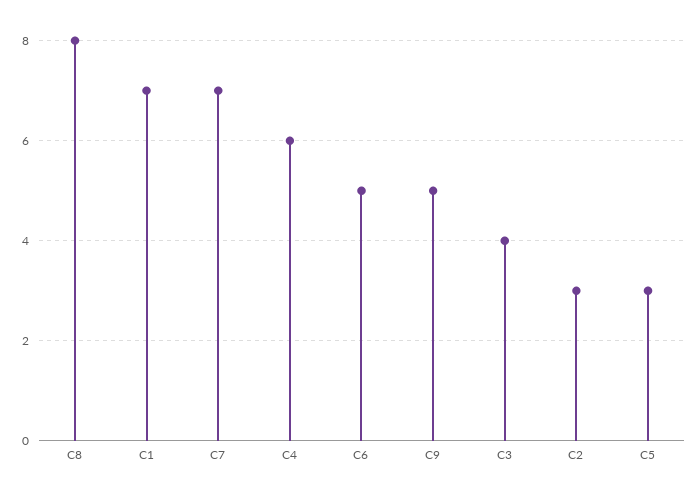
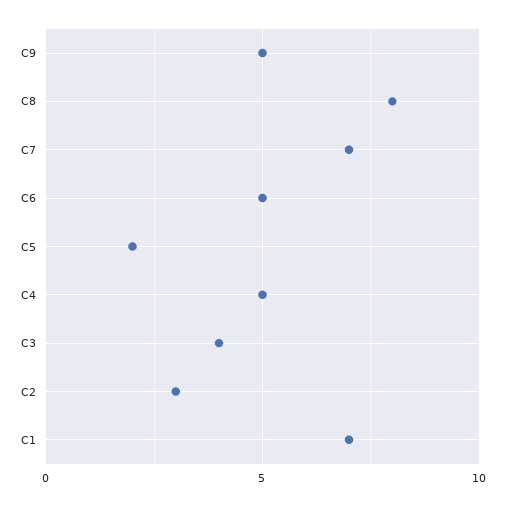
C4: 6 -> 5
C5: 3 -> 2

